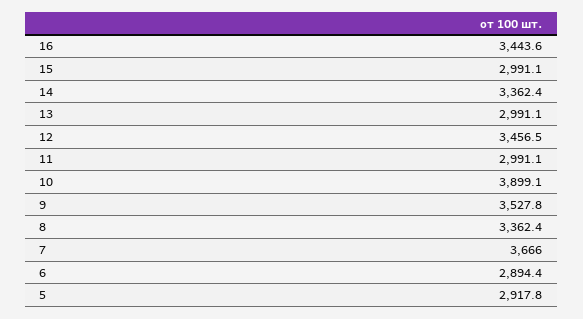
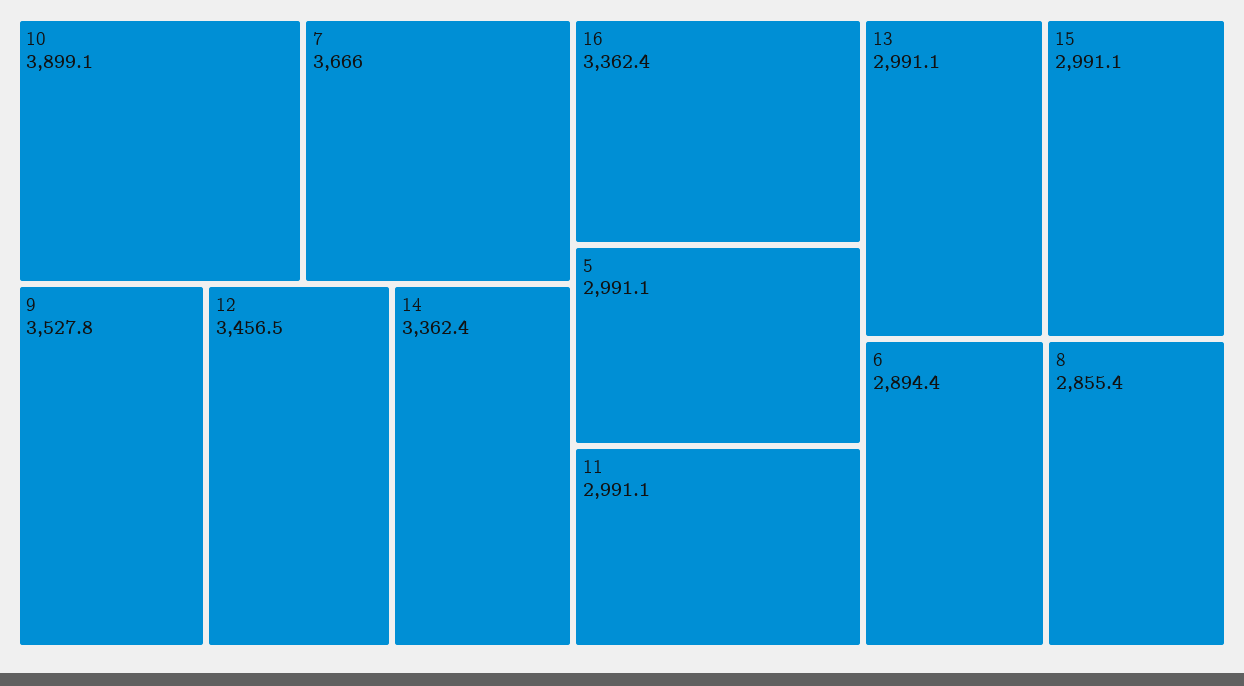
16: 3443.6 -> 3362.4
8: 3362.4 -> 2855.4
5: 2917.8 -> 2991.1

